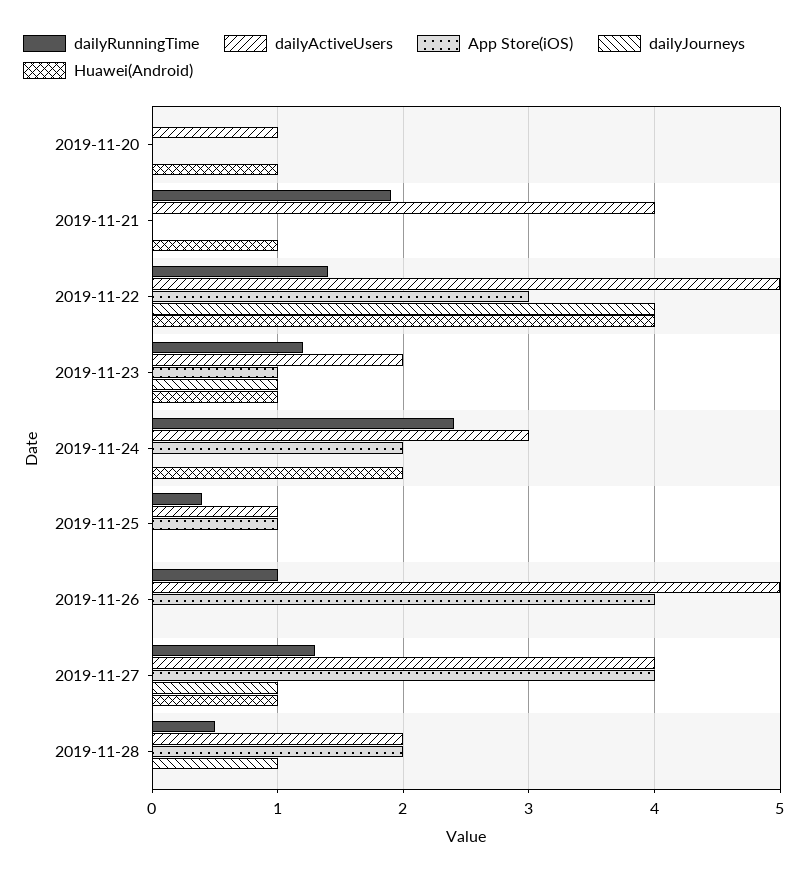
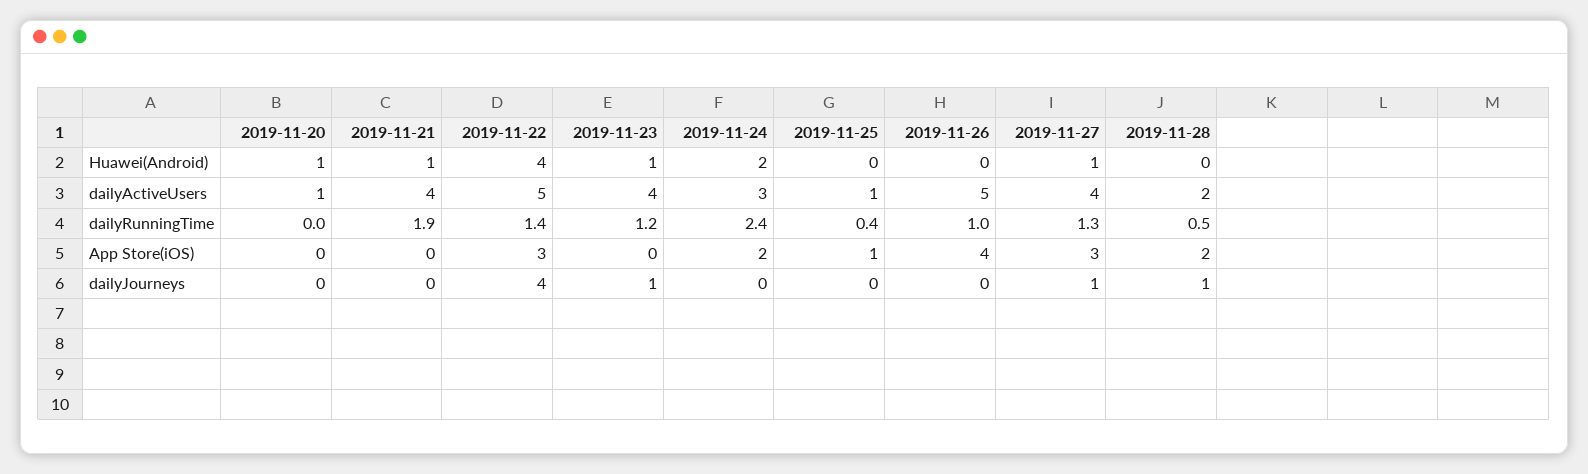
dailyActiveUsers, 2019-11-23: 2 -> 4
App Store(iOS), 2019-11-23: 1 -> 0
App Store(iOS), 2019-11-27: 4 -> 3

